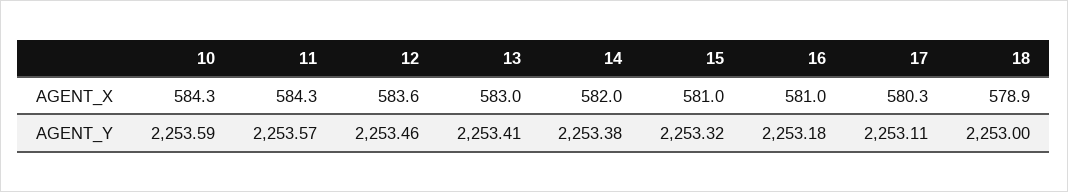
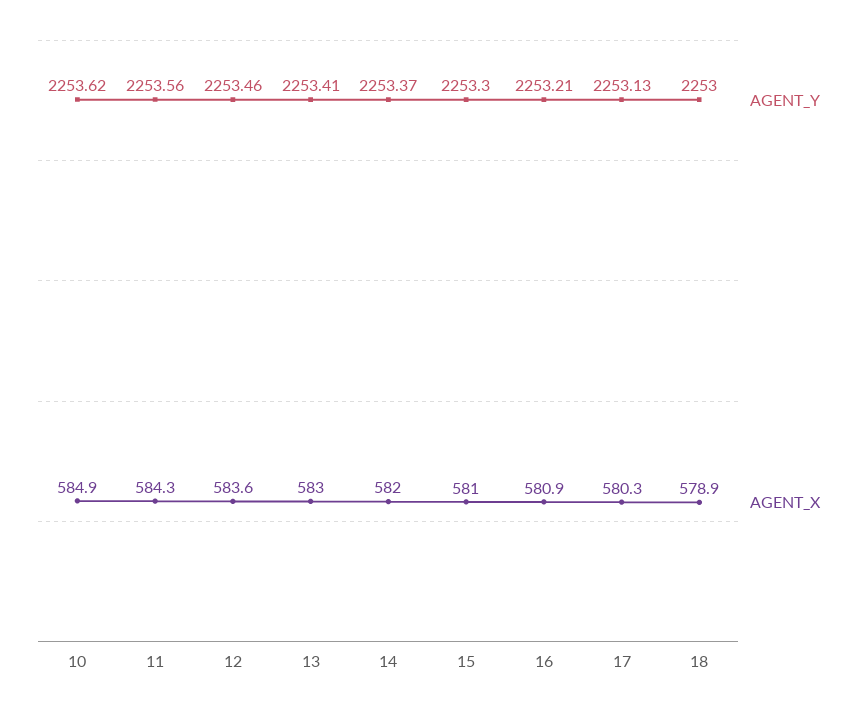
AGENT_X, 10: 584.3 -> 584.9
AGENT_X, 16: 581 -> 580.9
AGENT_Y, 10: 2253.59 -> 2253.62
AGENT_Y, 11: 2253.57 -> 2253.56
AGENT_Y, 14: 2253.38 -> 2253.37
AGENT_Y, 15: 2253.32 -> 2253.3
AGENT_Y, 16: 2253.18 -> 2253.21
AGENT_Y, 17: 2253.11 -> 2253.13

